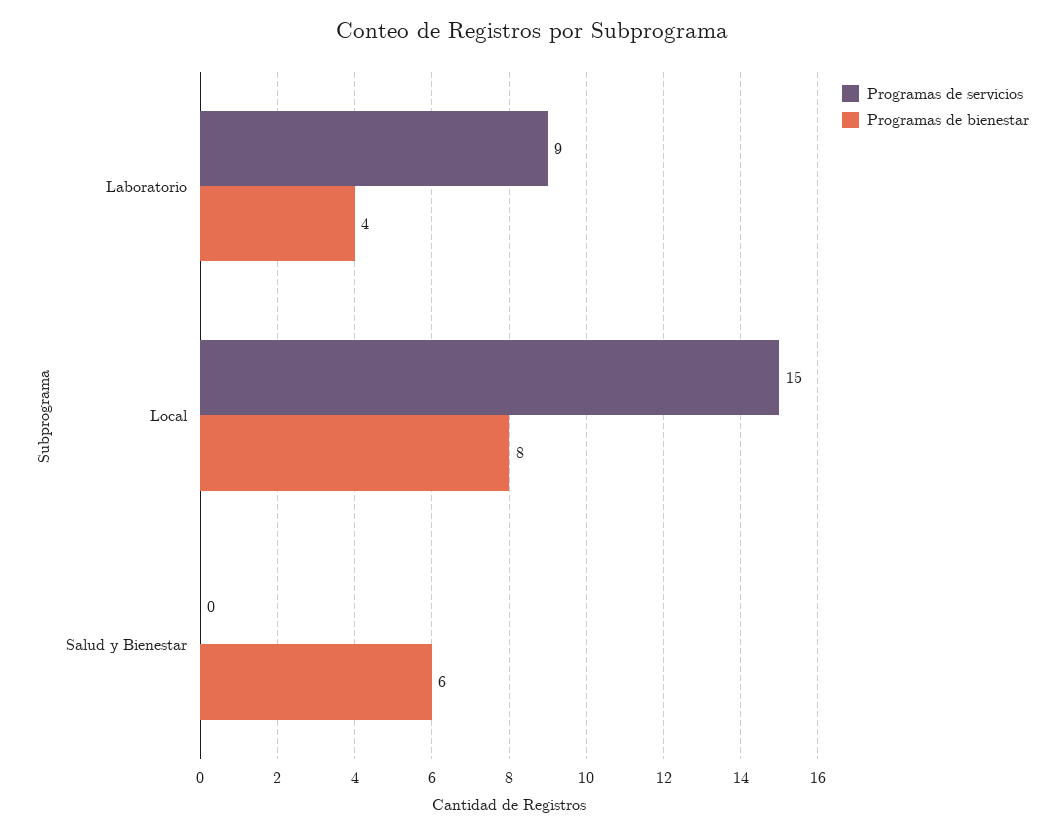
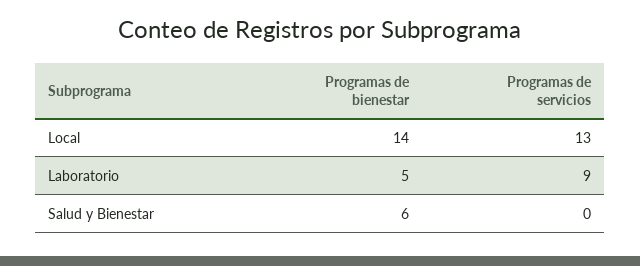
Programas de bienestar, Laboratorio: 4 -> 5
Programas de servicios, Local: 15 -> 13
Programas de bienestar, Local: 8 -> 14

